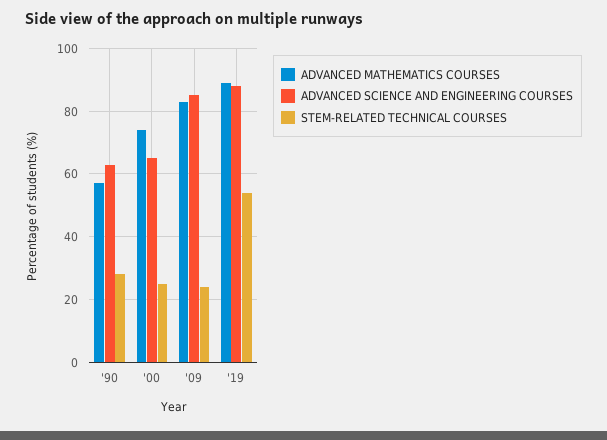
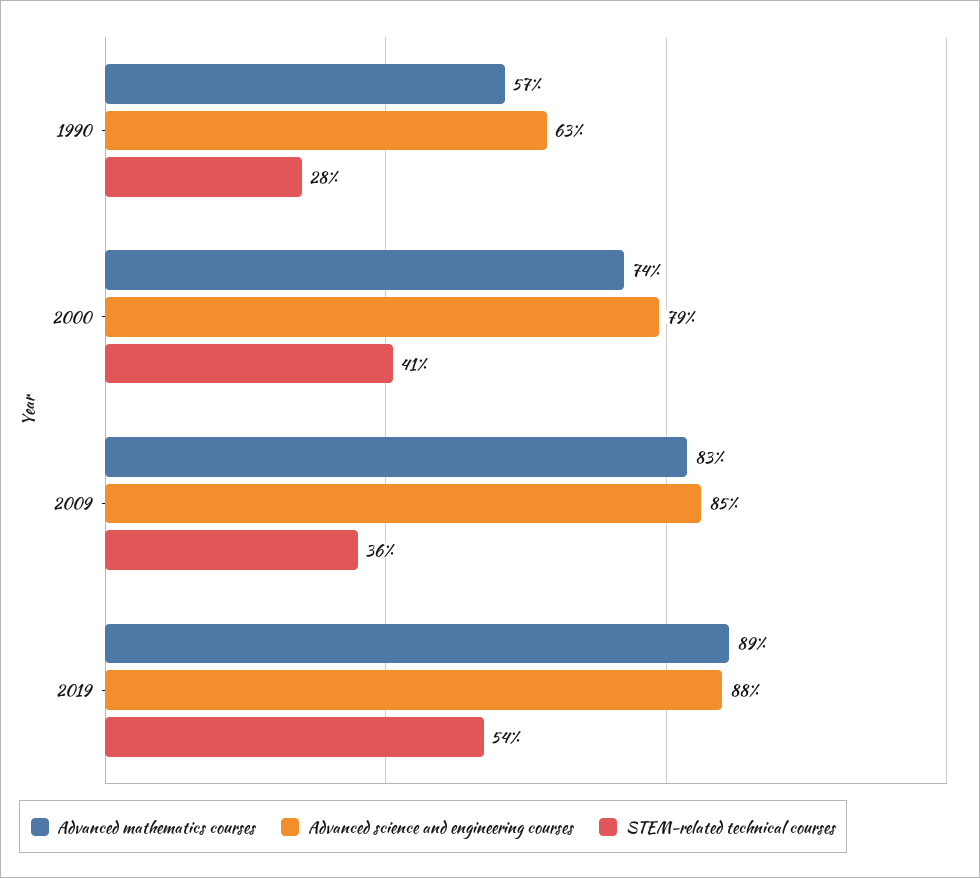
ADVANCED SCIENCE AND ENGINEERING COURSES, '00: 65 -> 79
STEM-RELATED TECHNICAL COURSES, '00: 25 -> 41
STEM-RELATED TECHNICAL COURSES, '09: 25 -> 36

